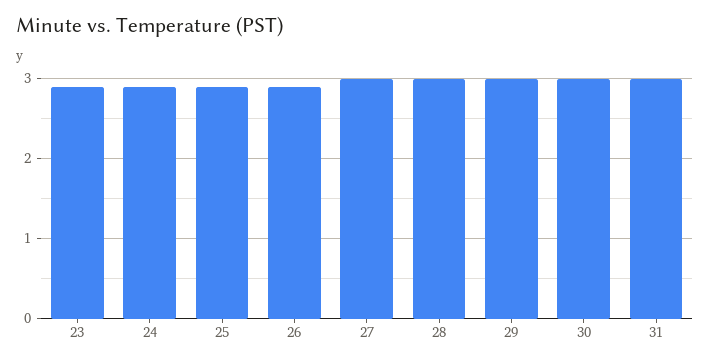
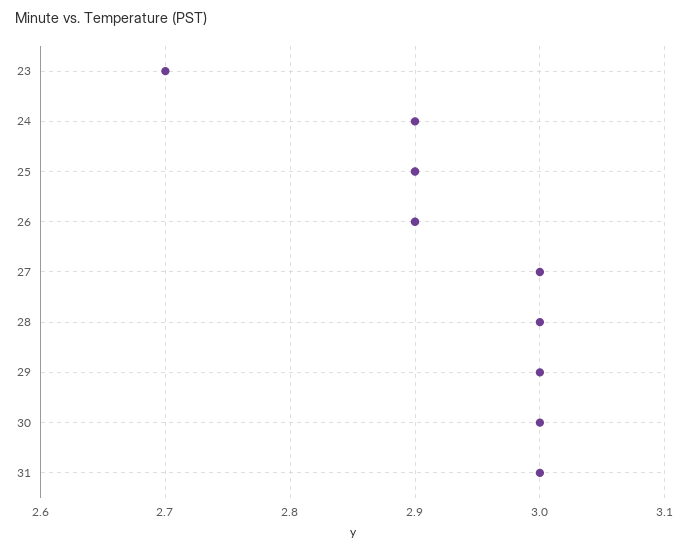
23: 2.9 -> 2.7

